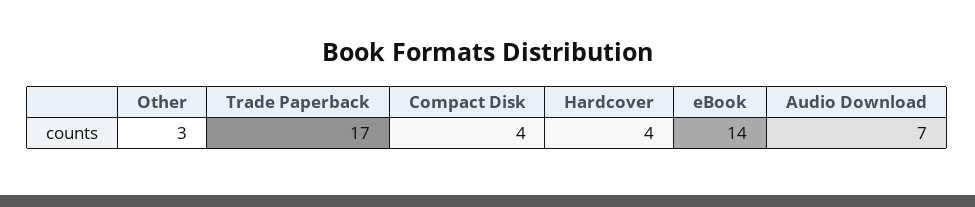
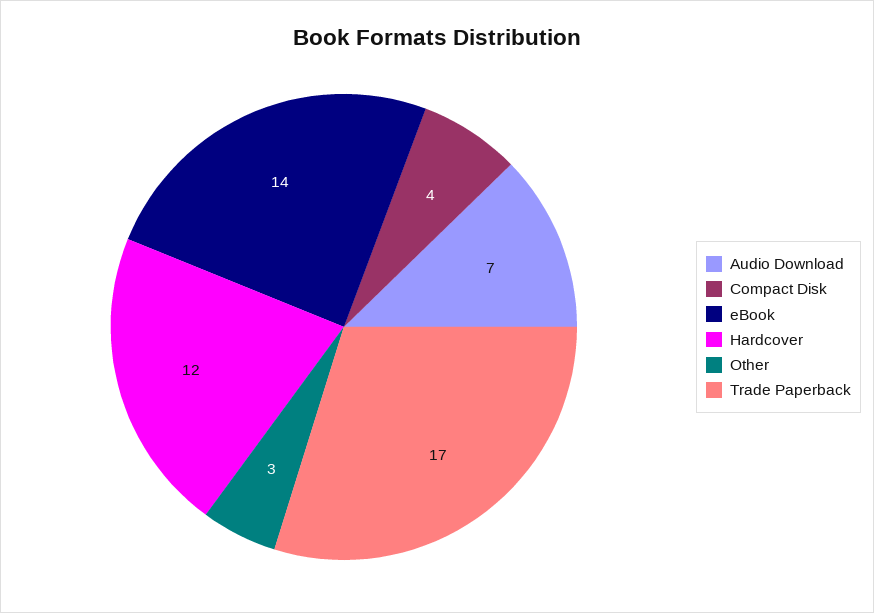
Hardcover: 4 -> 12

